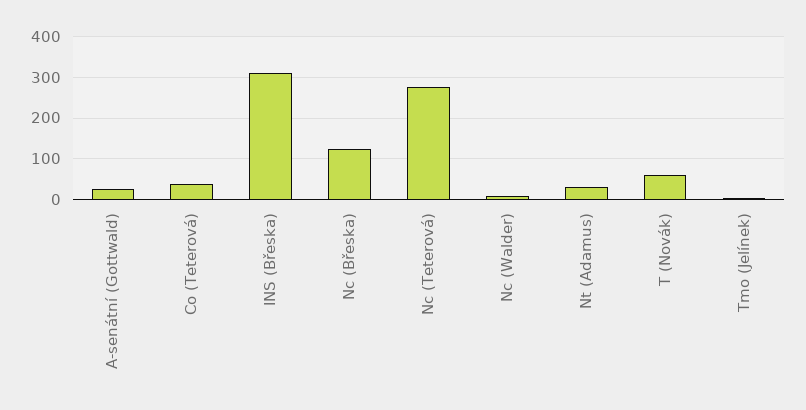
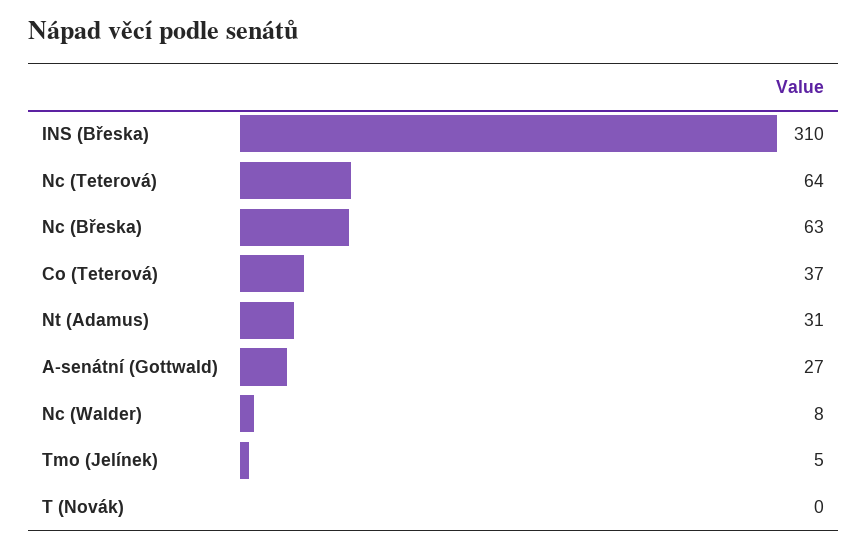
Nc (Břeska): 120 -> 63
Nc (Teterová): 280 -> 64
T (Novák): 60 -> 0

